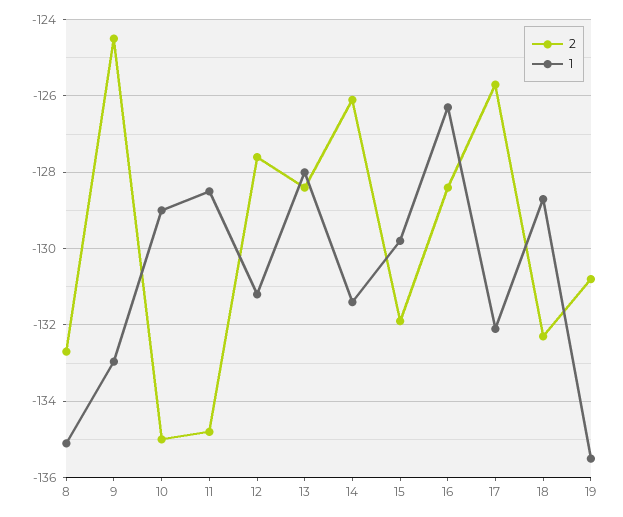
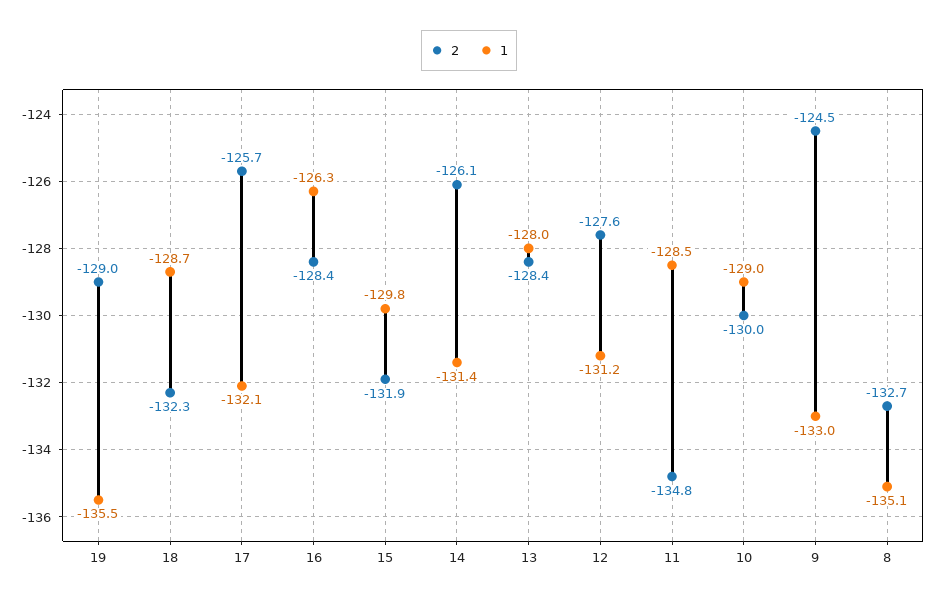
2, 10: -135 -> -130
2, 19: -130.8 -> -129

